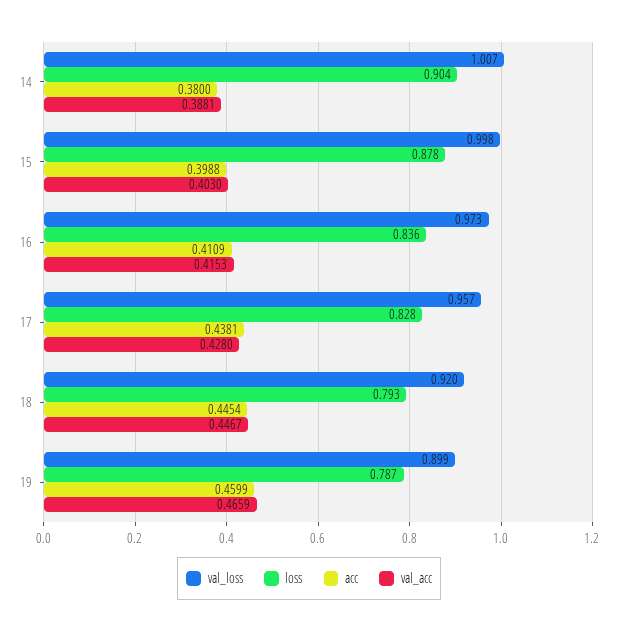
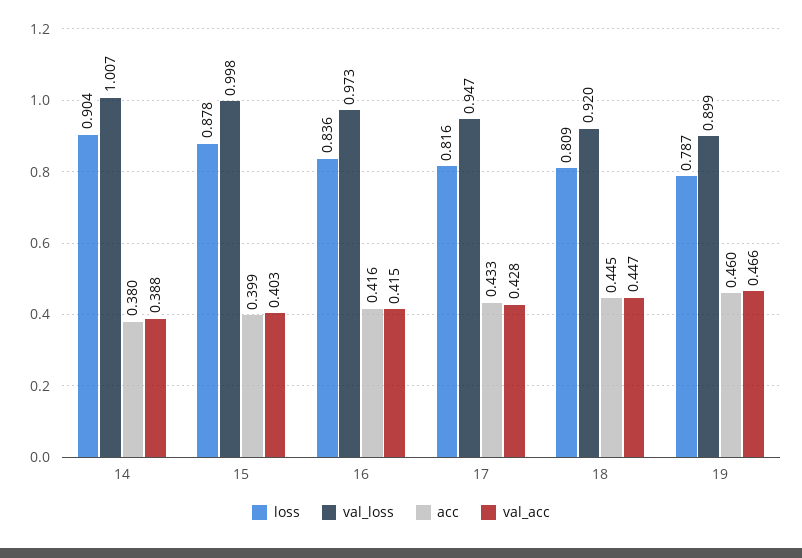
acc, 16: 0.4109 -> 0.416
val_loss, 17: 0.957 -> 0.947
loss, 17: 0.828 -> 0.816
acc, 17: 0.4381 -> 0.433
loss, 18: 0.793 -> 0.809

